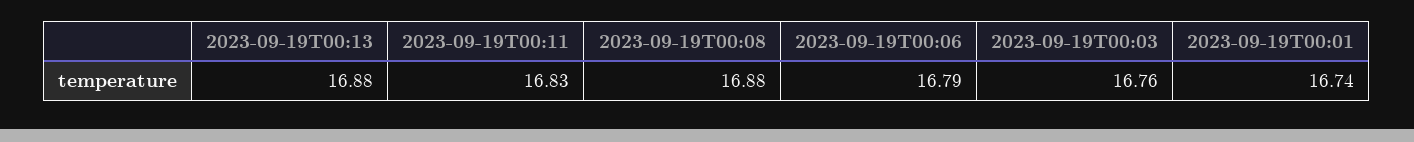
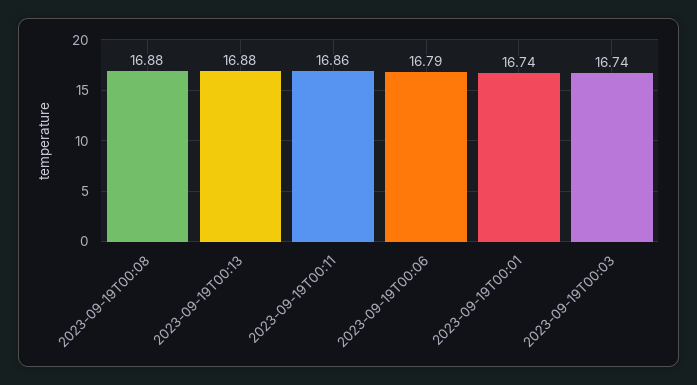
2023-09-19T00:11: 16.83 -> 16.86
2023-09-19T00:03: 16.76 -> 16.74

